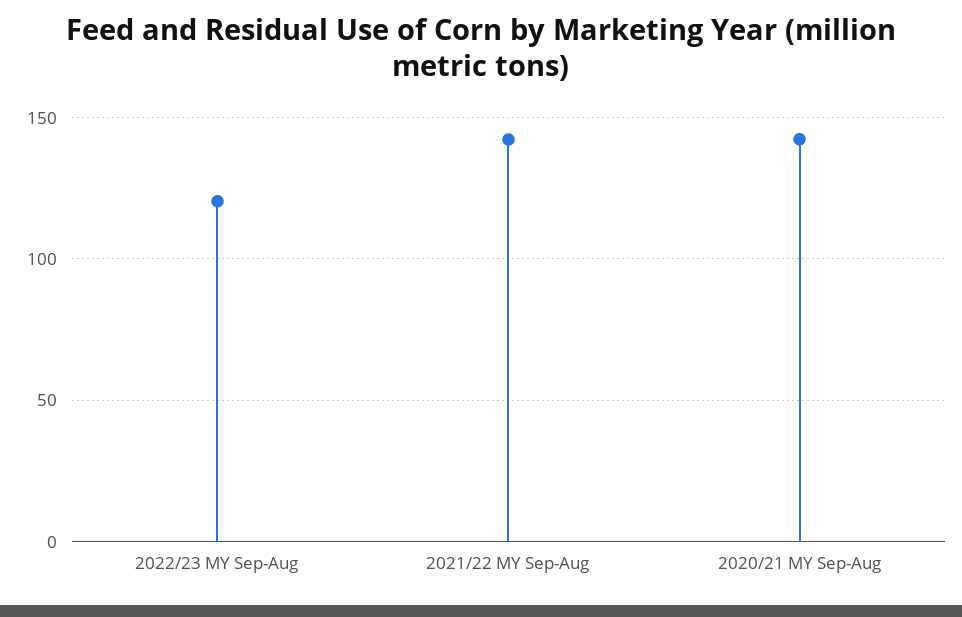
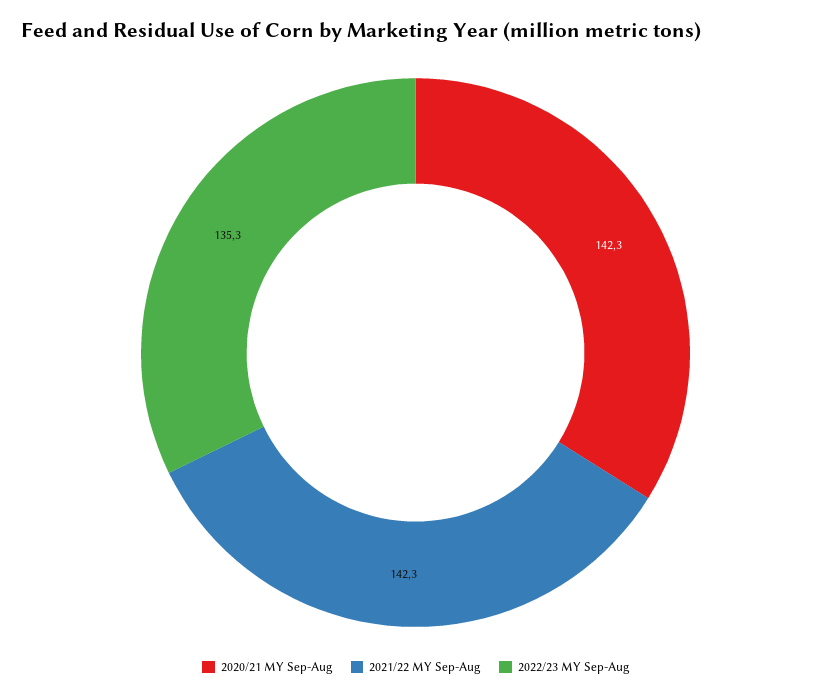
2022/23 MY Sep-Aug: 120 -> 135.3

